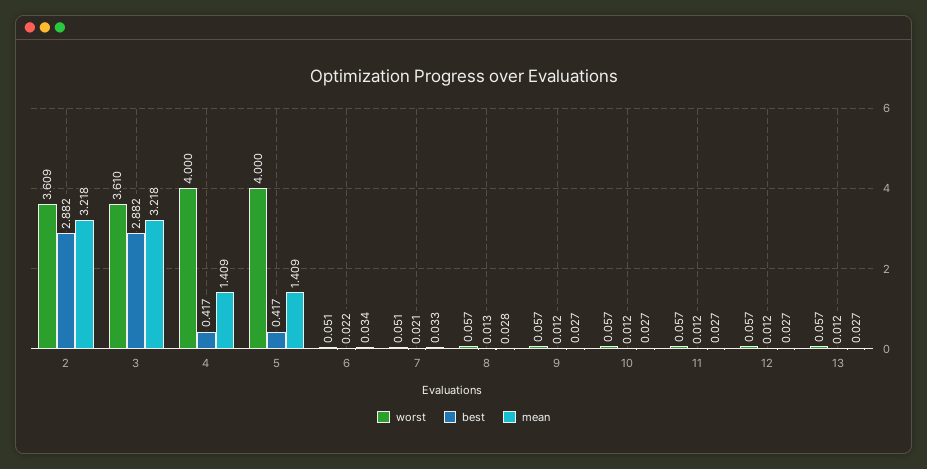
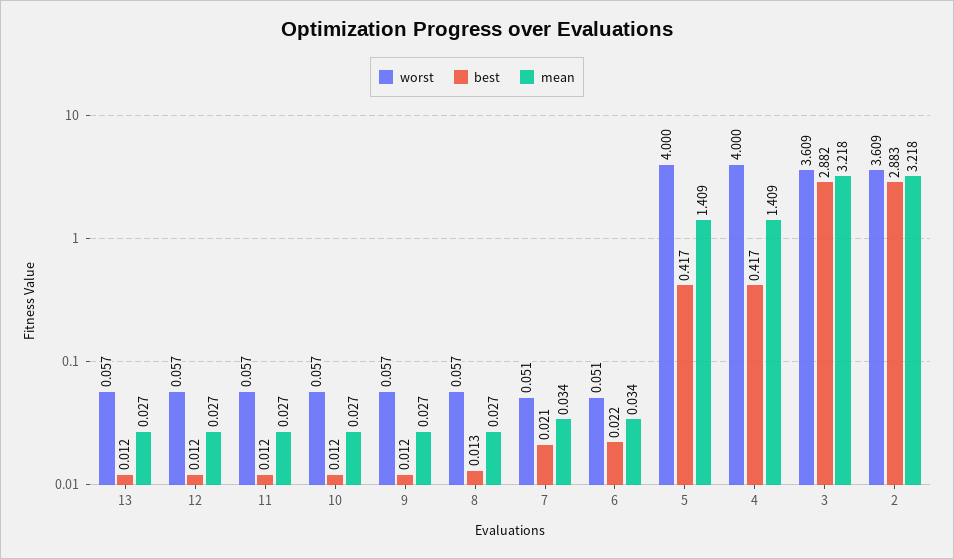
best, 2: 2.882 -> 2.883
worst, 3: 3.61 -> 3.609
mean, 7: 0.033 -> 0.034
mean, 8: 0.028 -> 0.027

